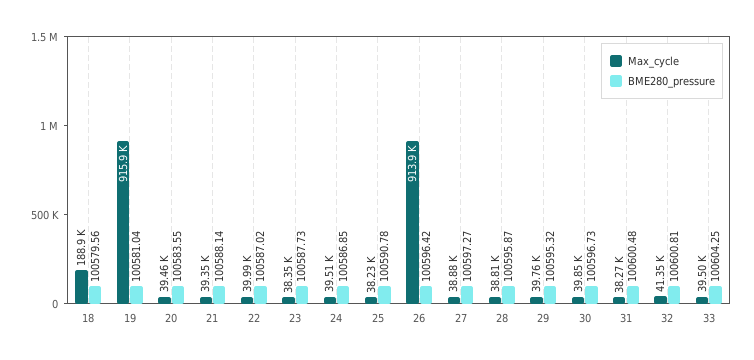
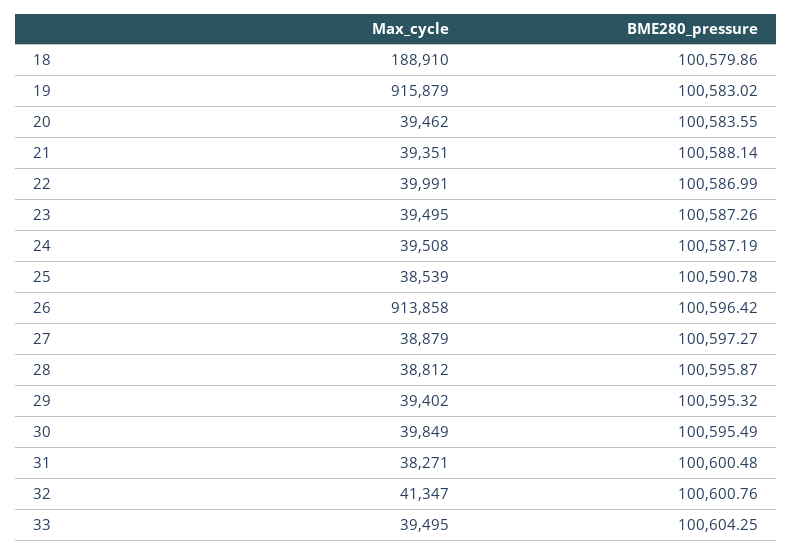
BME280_pressure, 18: 100579.56 -> 100579.86
BME280_pressure, 19: 100581.04 -> 100583.02
BME280_pressure, 22: 100587.02 -> 100586.99
Max_cycle, 23: 38350 -> 39495
BME280_pressure, 23: 100587.73 -> 100587.26
BME280_pressure, 24: 100586.85 -> 100587.19
Max_cycle, 25: 38230 -> 38539
Max_cycle, 29: 39760 -> 39402
BME280_pressure, 30: 100596.73 -> 100595.49
BME280_pressure, 32: 100600.81 -> 100600.76

